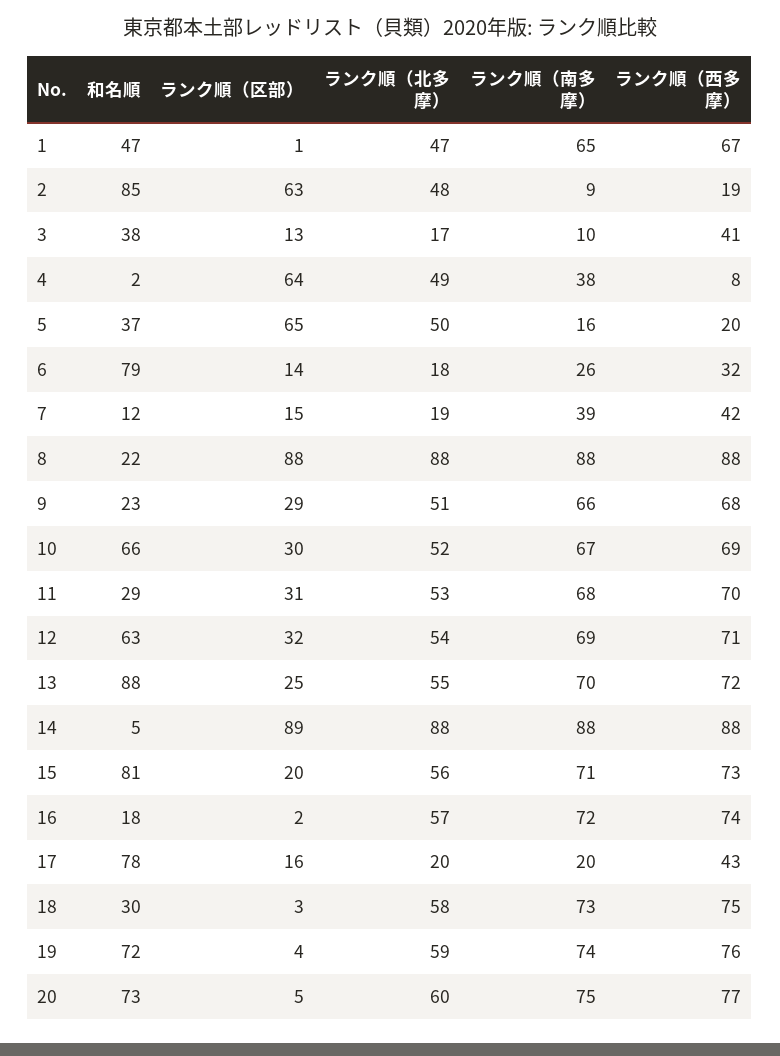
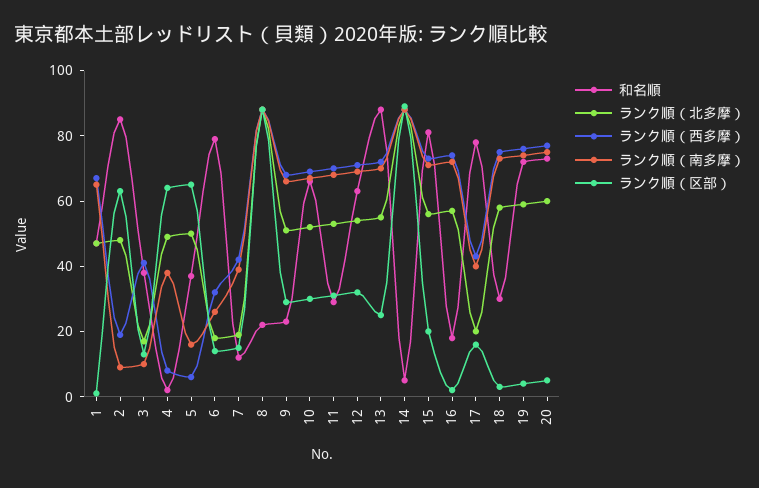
ランク順（西多摩）, 5: 20 -> 5
ランク順（南多摩）, 17: 20 -> 40

